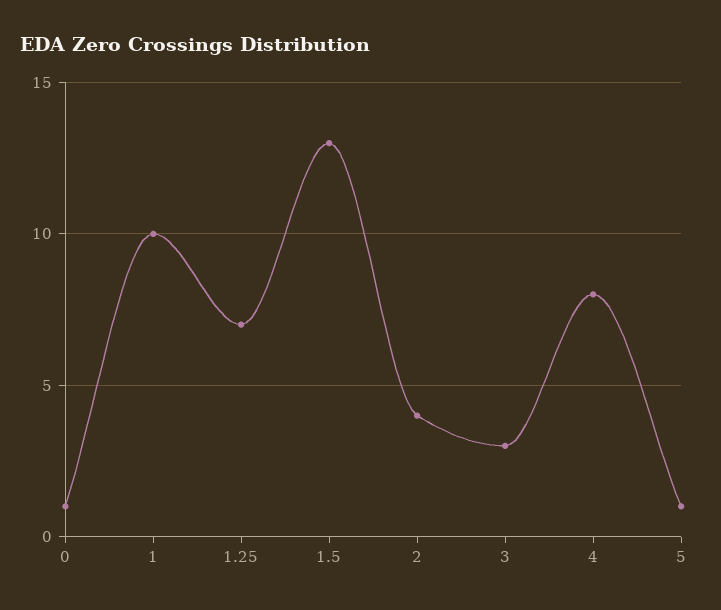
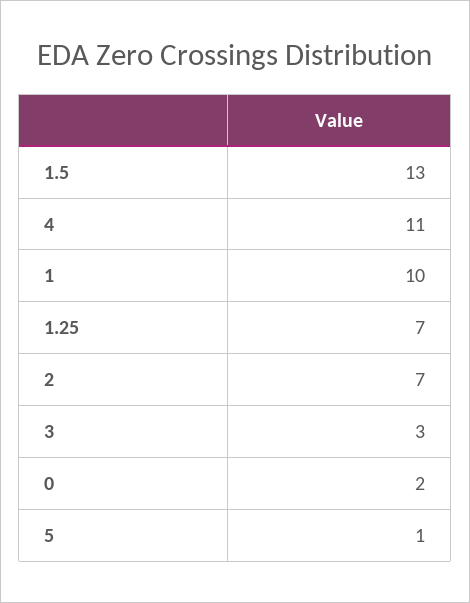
0: 1 -> 2
2: 4 -> 7
4: 8 -> 11

